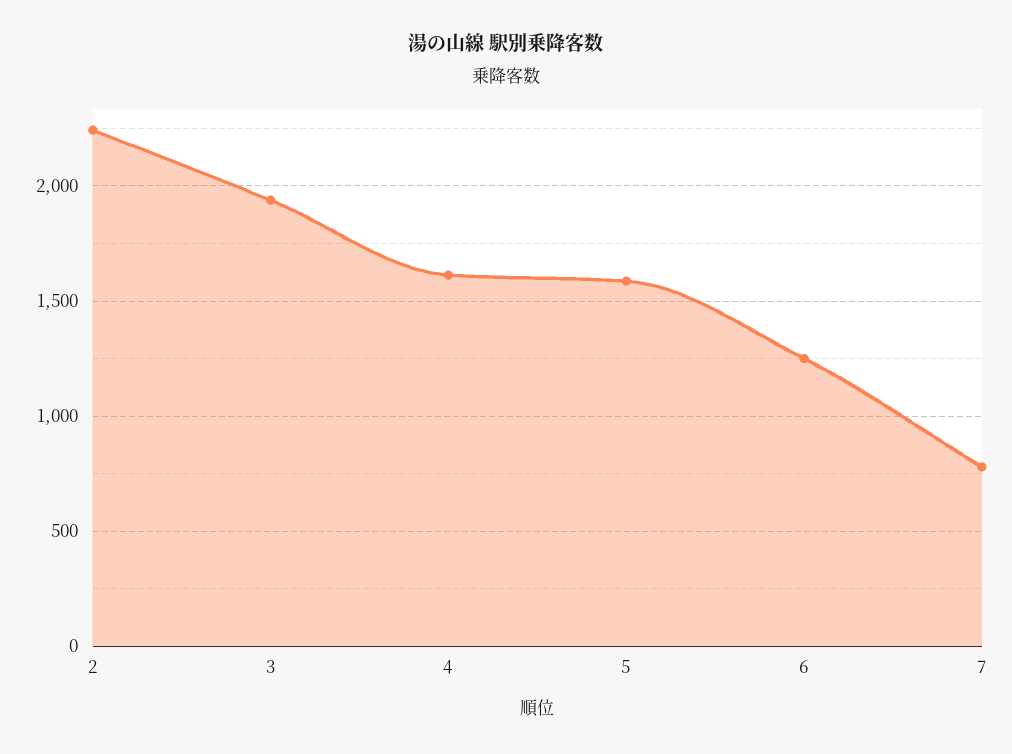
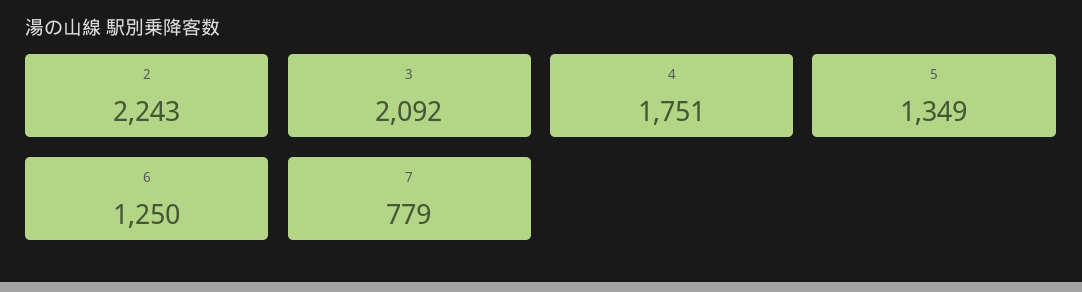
3: 1950 -> 2092
4: 1600 -> 1751
5: 1600 -> 1349

